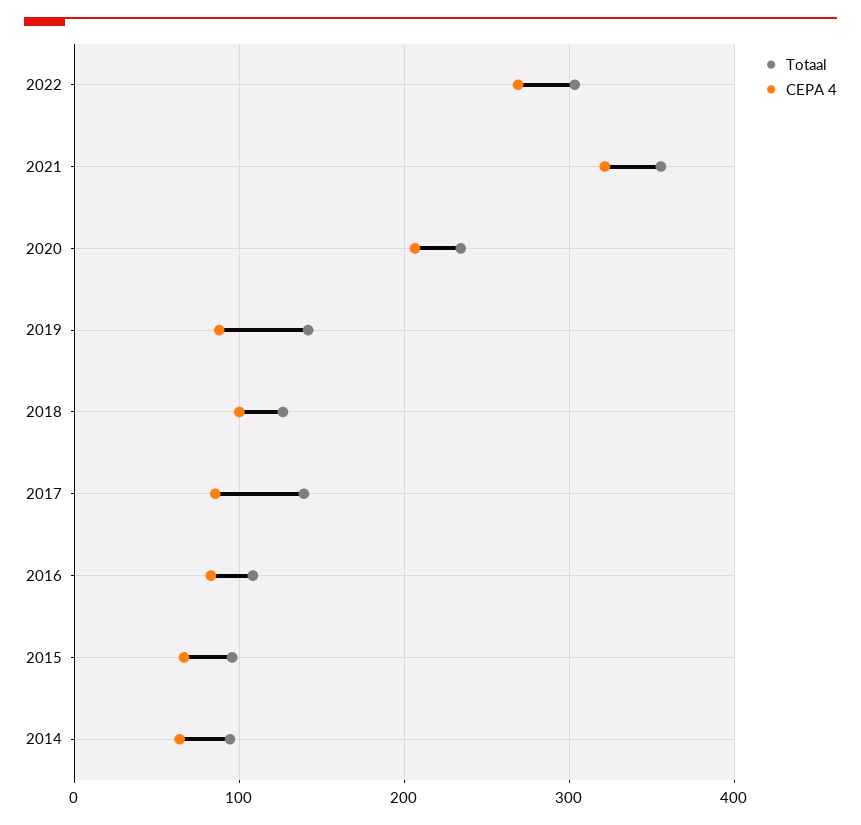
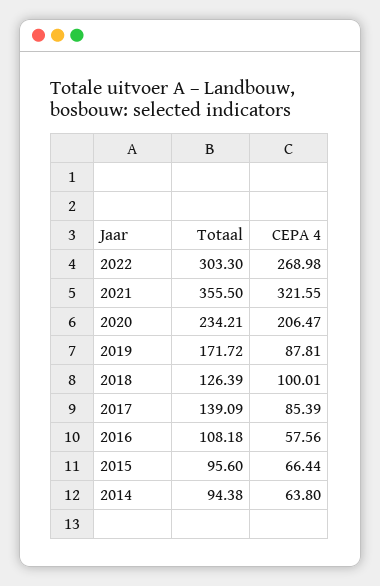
Totaal, 2019: 140 -> 171.72
CEPA 4, 2016: 80 -> 57.56

